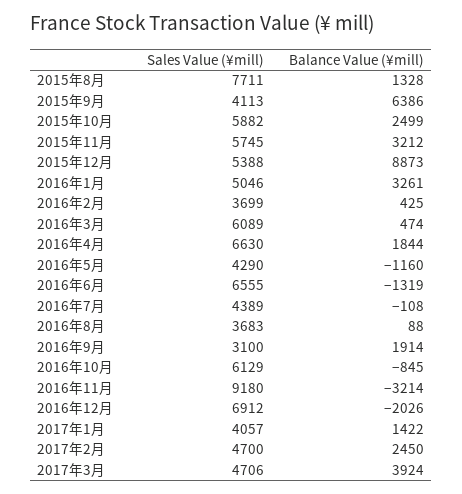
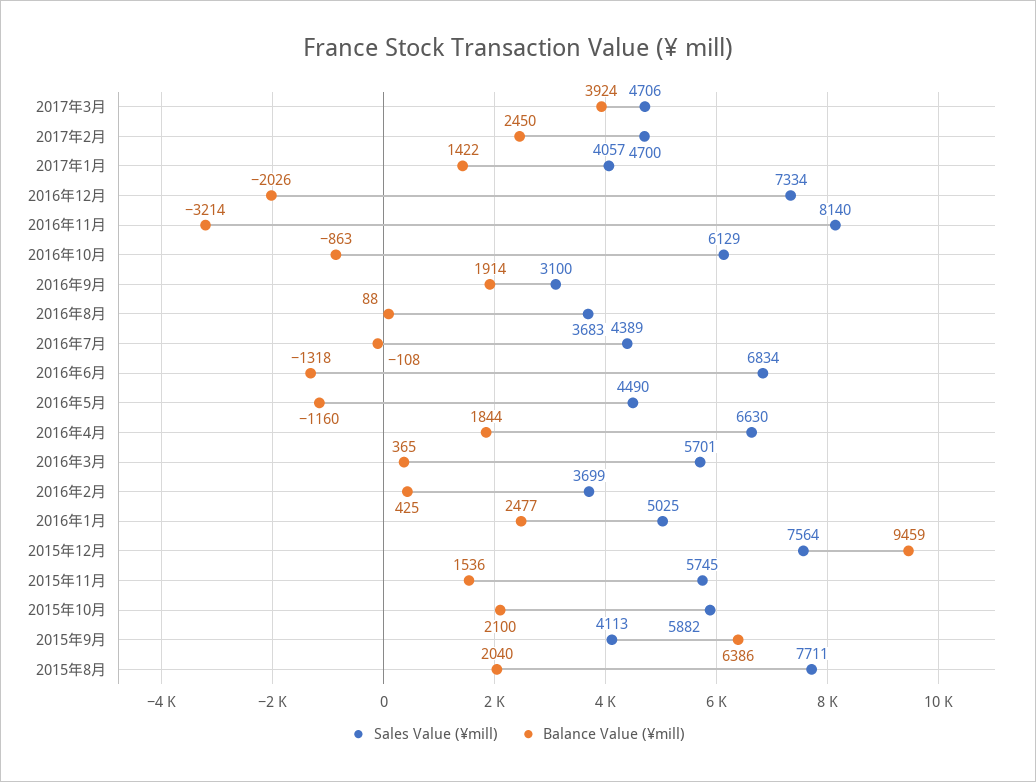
Balance Value (¥mill), 2015年8月: 1328 -> 2040
Balance Value (¥mill), 2015年10月: 2499 -> 2100
Balance Value (¥mill), 2015年11月: 3212 -> 1536
Sales Value (¥mill), 2015年12月: 5388 -> 7564
Balance Value (¥mill), 2015年12月: 8873 -> 9459
Sales Value (¥mill), 2016年1月: 5046 -> 5025
Balance Value (¥mill), 2016年1月: 3261 -> 2477
Sales Value (¥mill), 2016年3月: 6089 -> 5701
Balance Value (¥mill), 2016年3月: 474 -> 365
Sales Value (¥mill), 2016年5月: 4290 -> 4490
Sales Value (¥mill), 2016年6月: 6555 -> 6834
Balance Value (¥mill), 2016年6月: -1319 -> -1318
Balance Value (¥mill), 2016年10月: -845 -> -863
Sales Value (¥mill), 2016年11月: 9180 -> 8140
Sales Value (¥mill), 2016年12月: 6912 -> 7334

